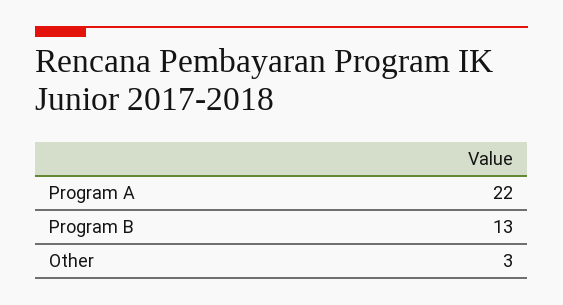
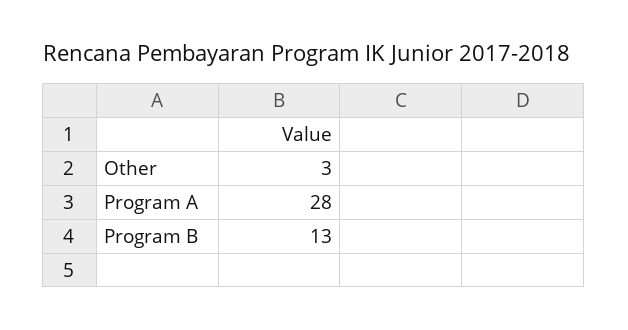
Program A: 22 -> 28

